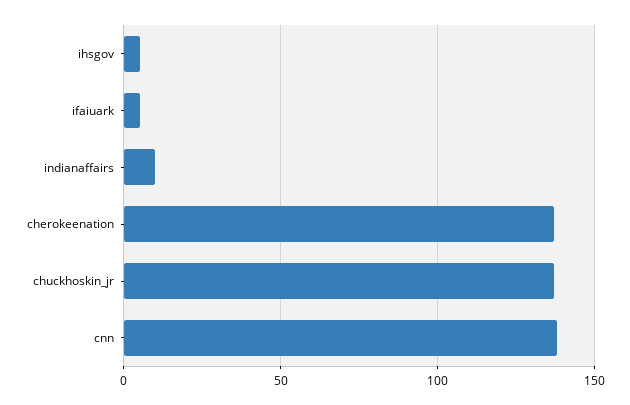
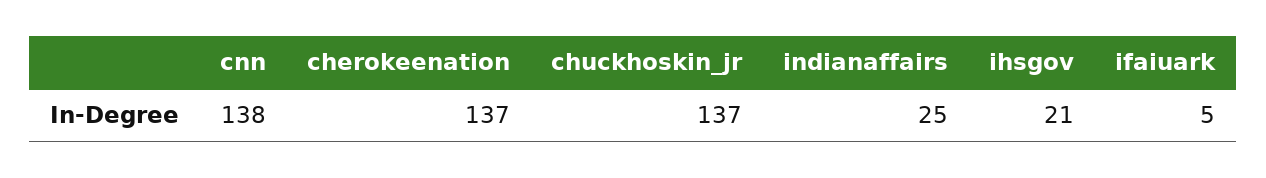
ihsgov: 5 -> 21
indianaffairs: 10 -> 25

